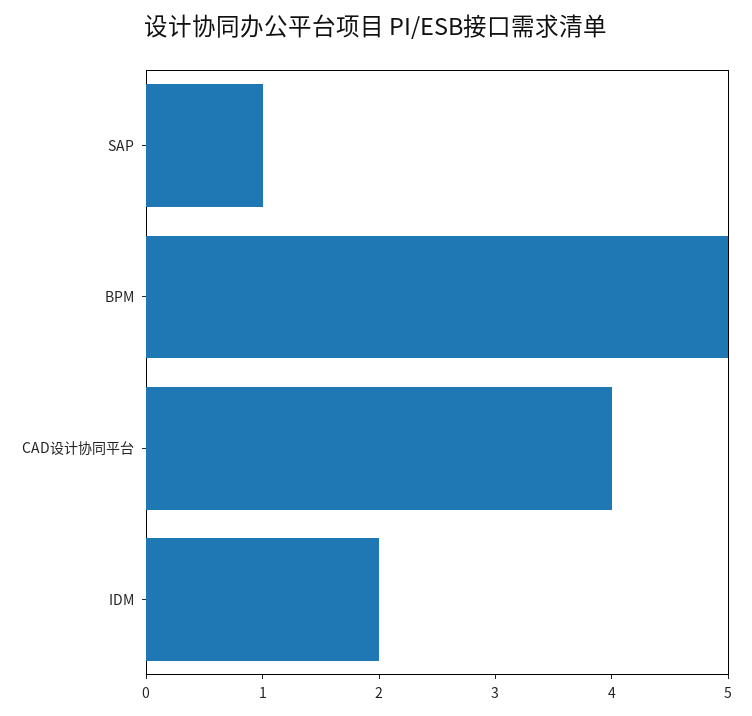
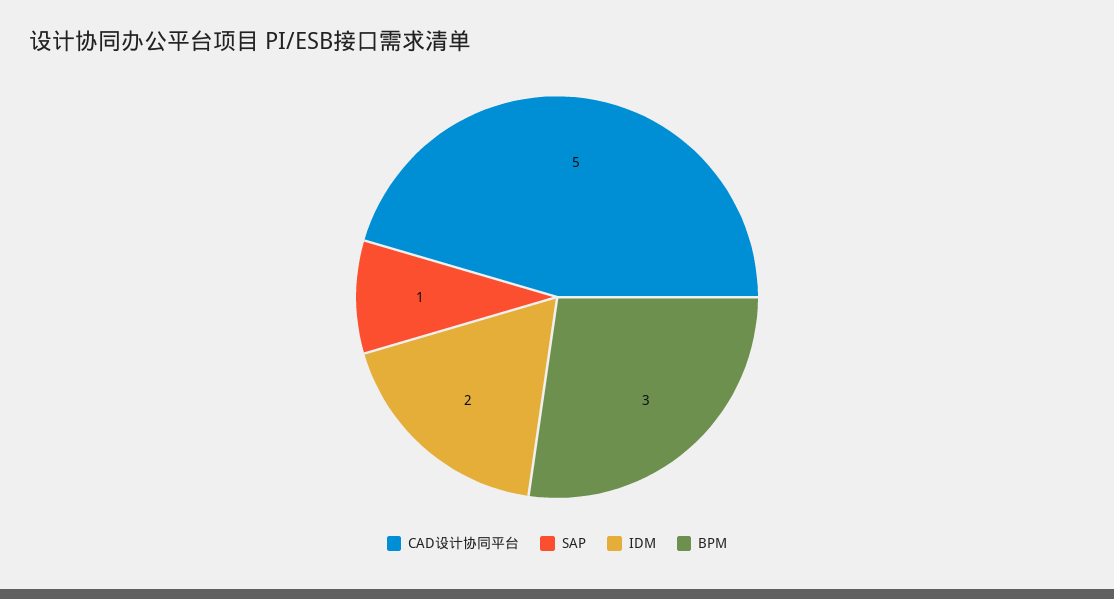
BPM: 5 -> 3
CAD设计协同平台: 4 -> 5

